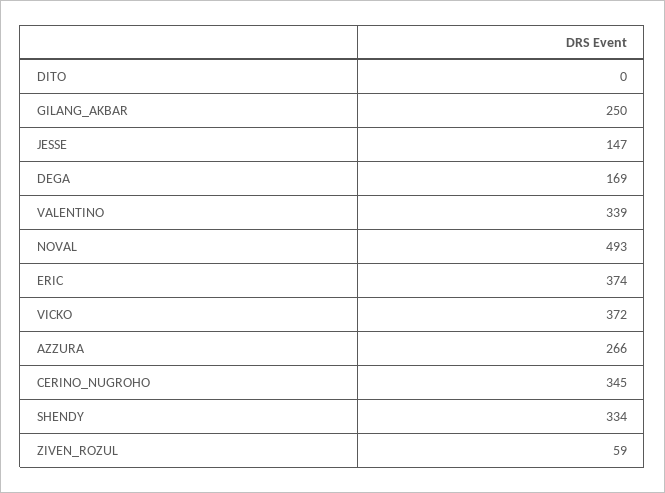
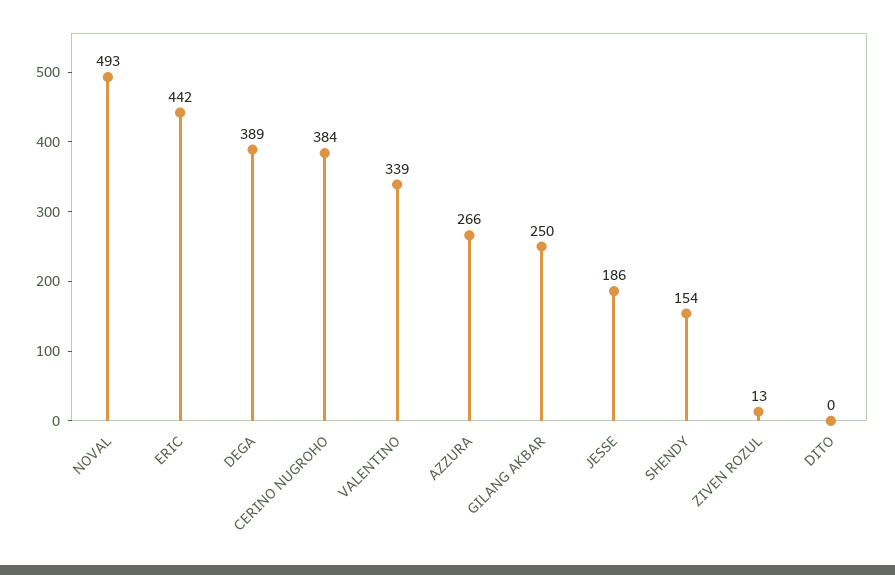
JESSE: 147 -> 186
DEGA: 169 -> 389
ERIC: 374 -> 442
VICKO: 372 -> none
CERINO_NUGROHO: 345 -> 384
SHENDY: 334 -> 154
ZIVEN_ROZUL: 59 -> 13

